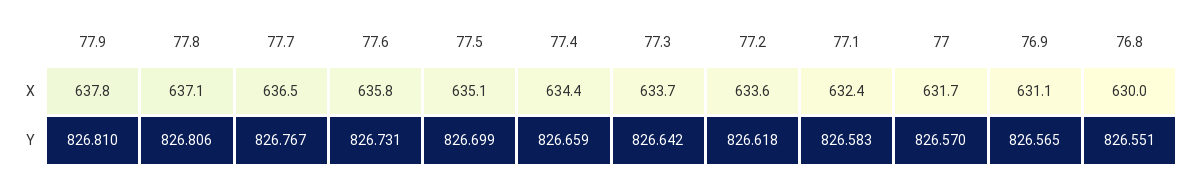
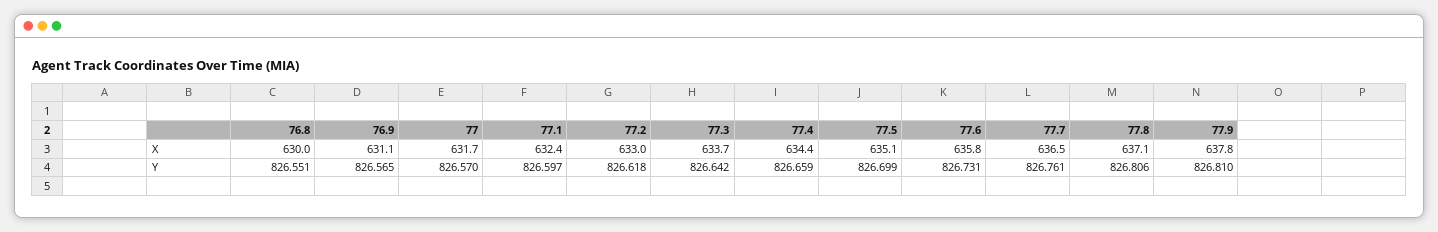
77.2, X: 633.6 -> 633
77.7, Y: 826.767 -> 826.761
77.1, Y: 826.583 -> 826.597

